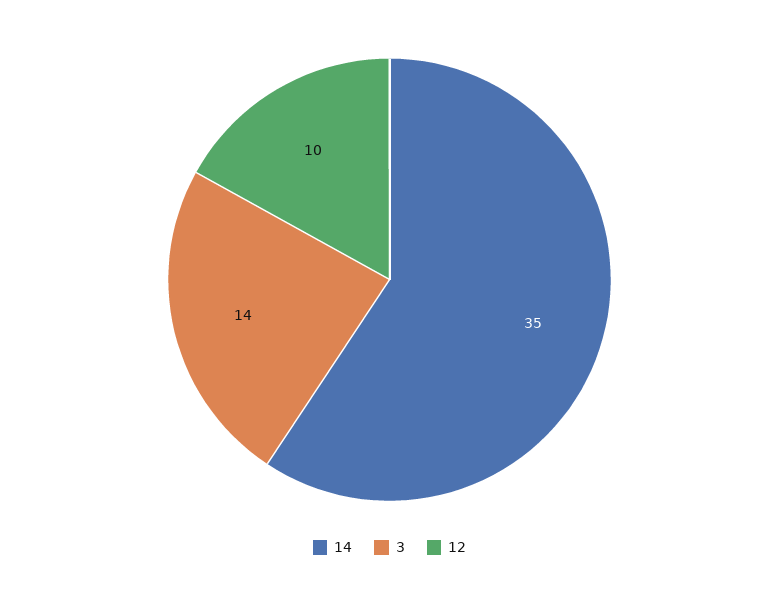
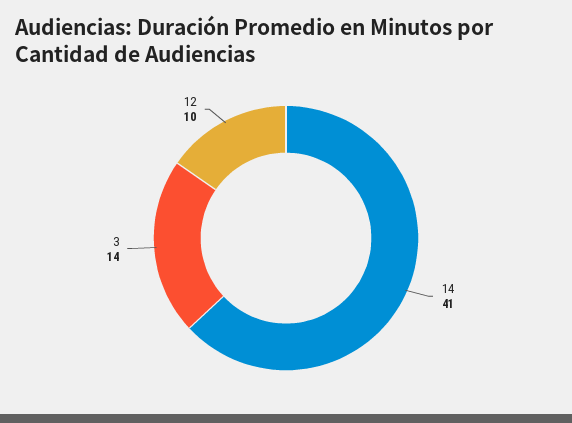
14: 35 -> 41

